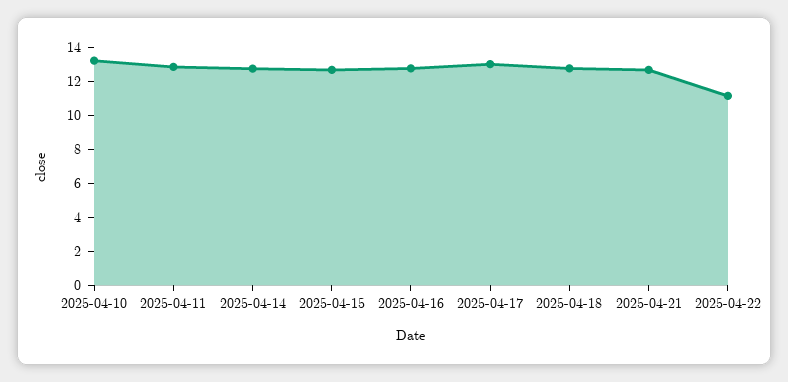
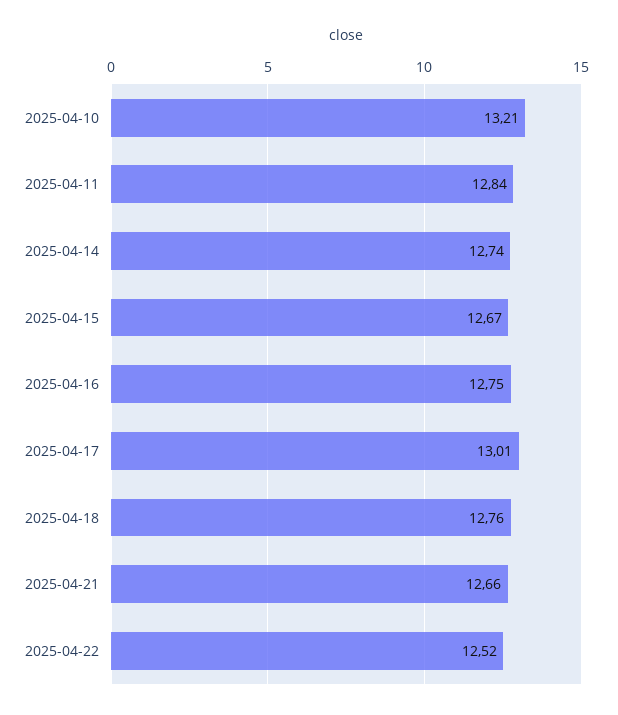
2025-04-22: 11 -> 12.52

